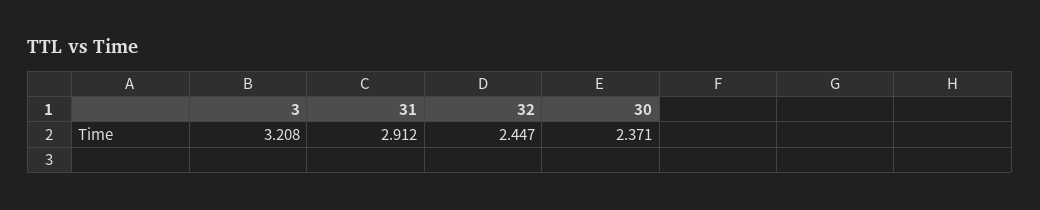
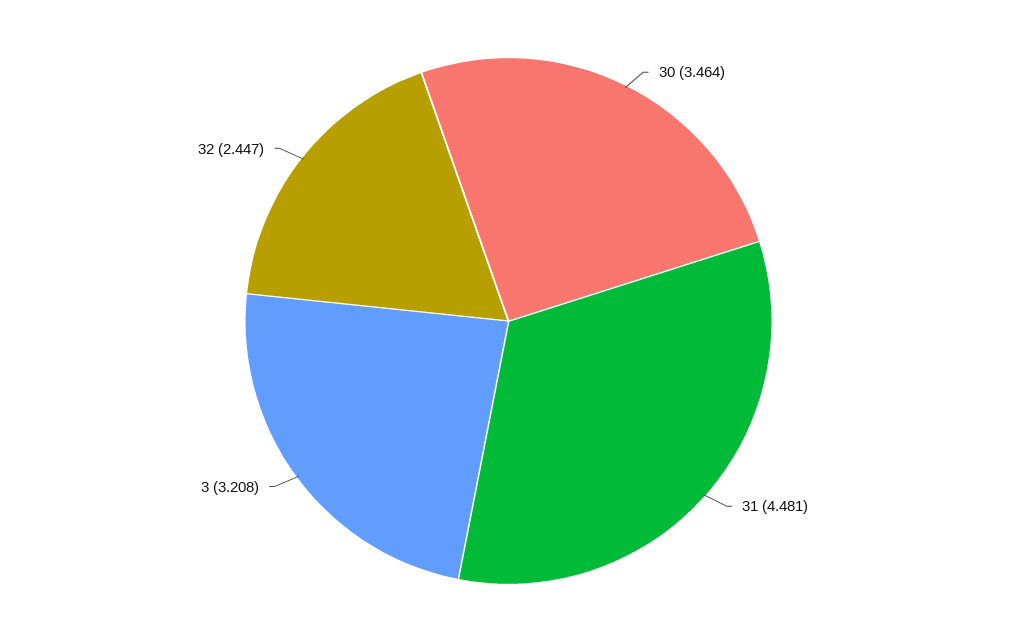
31: 2.912 -> 4.481
30: 2.371 -> 3.464

